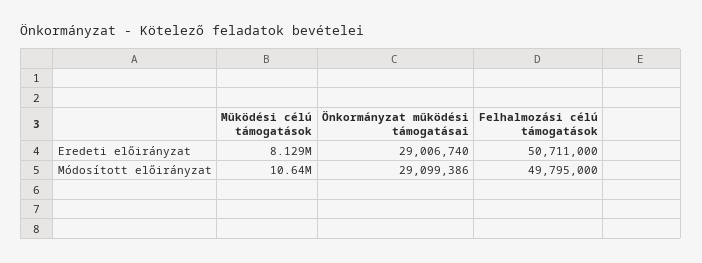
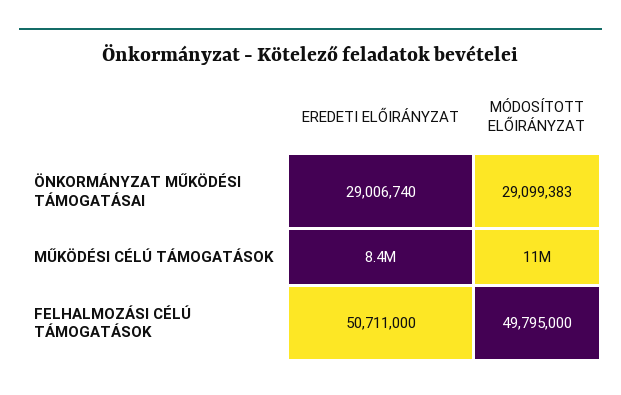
Működési célú támogatások, Eredeti előirányzat: 8129000 -> 8400000
Önkormányzat működési támogatásai, Módosított előirányzat: 29099386 -> 29099383

